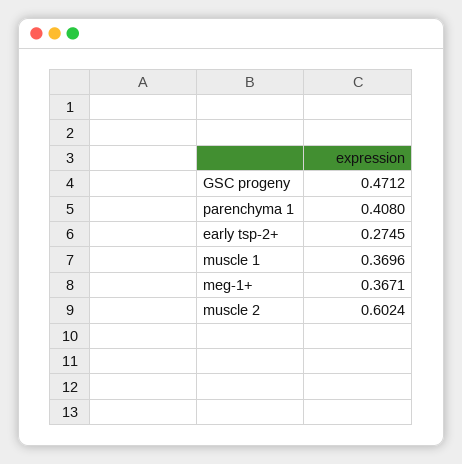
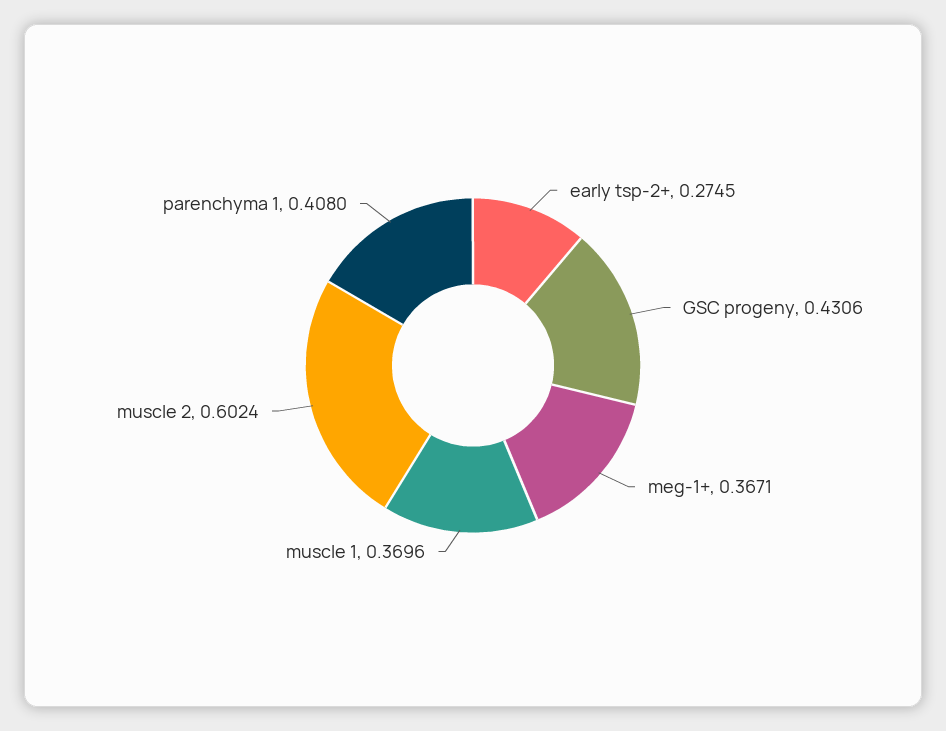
GSC progeny: 0.4712 -> 0.4306

